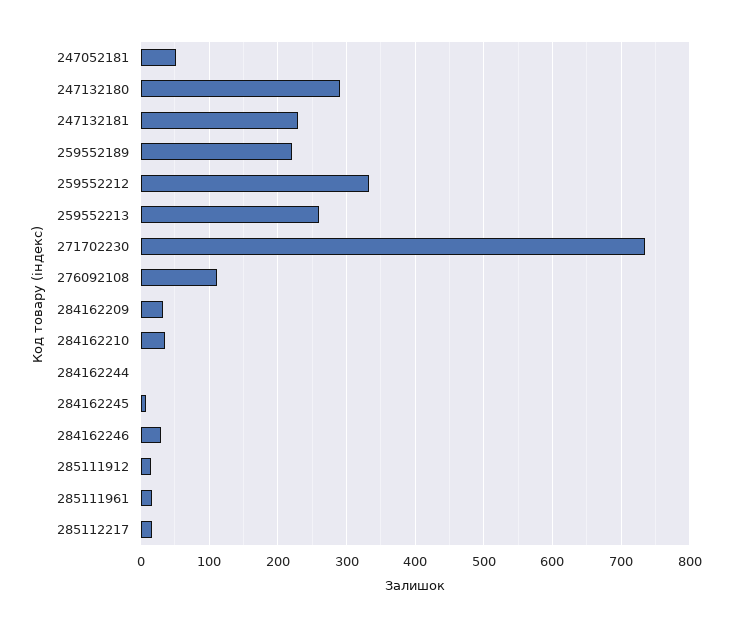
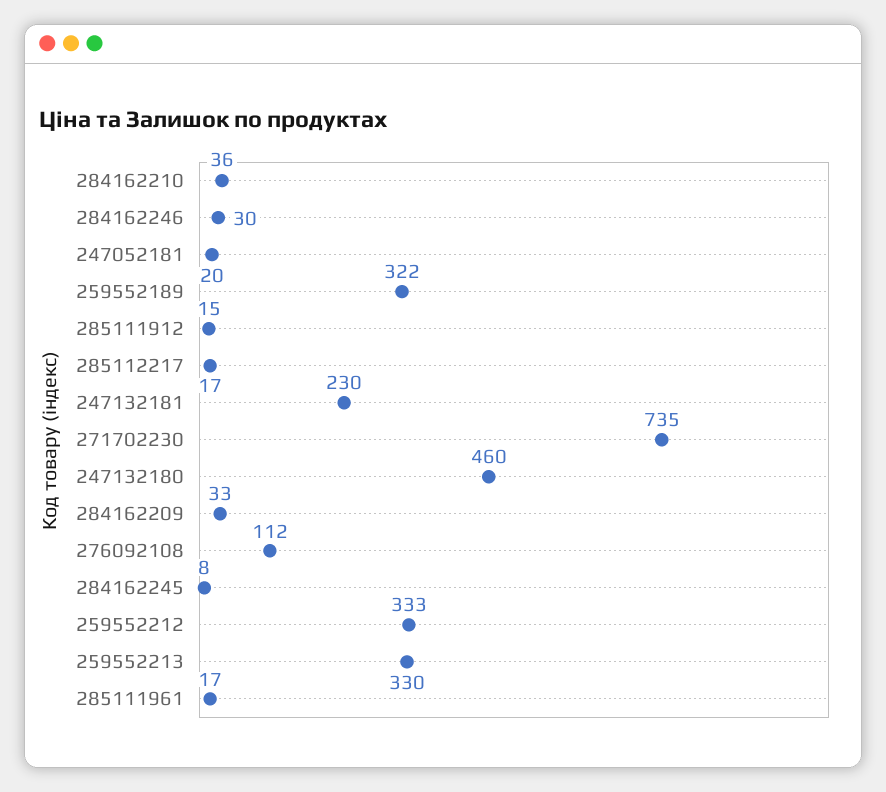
247052181: 50 -> 20
247132180: 290 -> 460
259552189: 220 -> 322
259552213: 260 -> 330
284162244: 0 -> none

